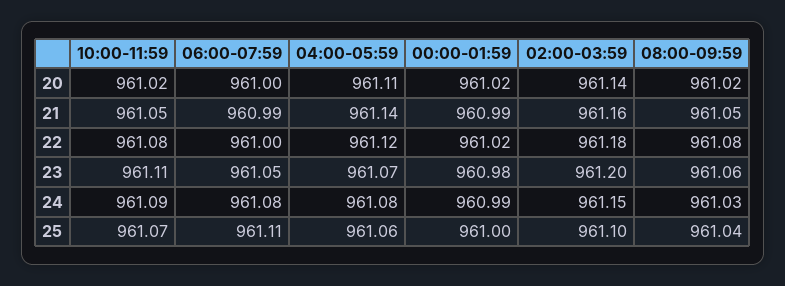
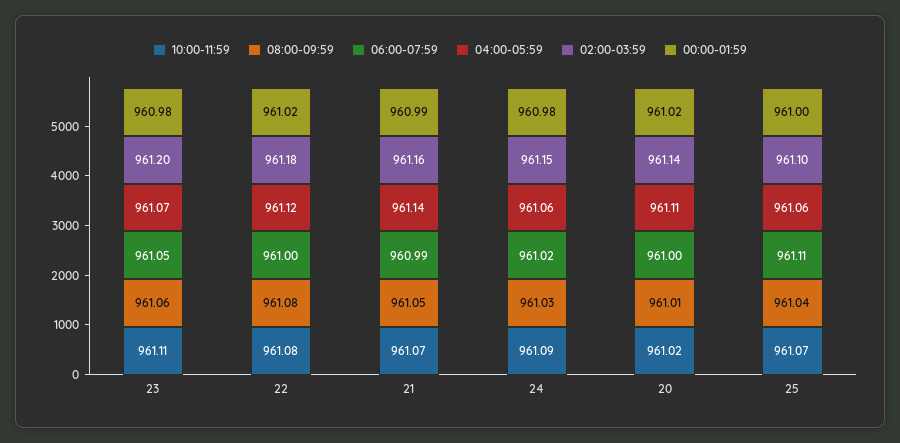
08:00-09:59, 20: 961.02 -> 961.01
10:00-11:59, 21: 961.05 -> 961.07
06:00-07:59, 24: 961.08 -> 961.02
04:00-05:59, 24: 961.08 -> 961.06
00:00-01:59, 24: 960.99 -> 960.98

